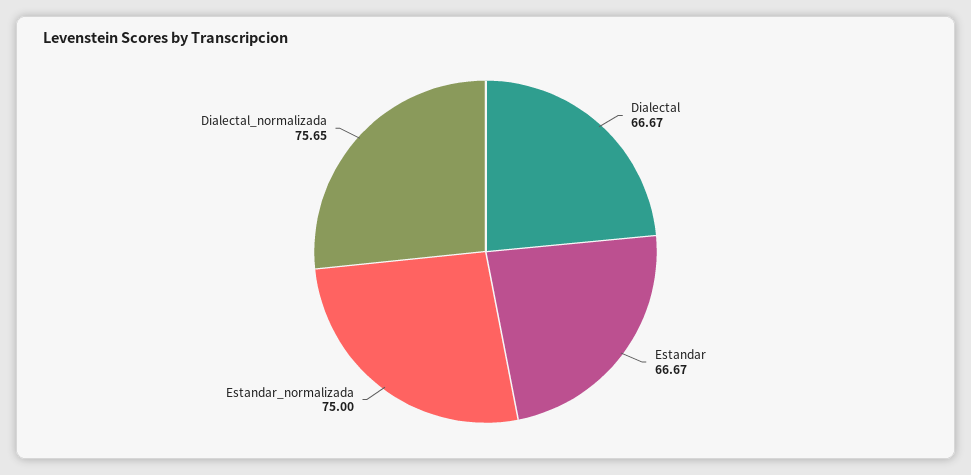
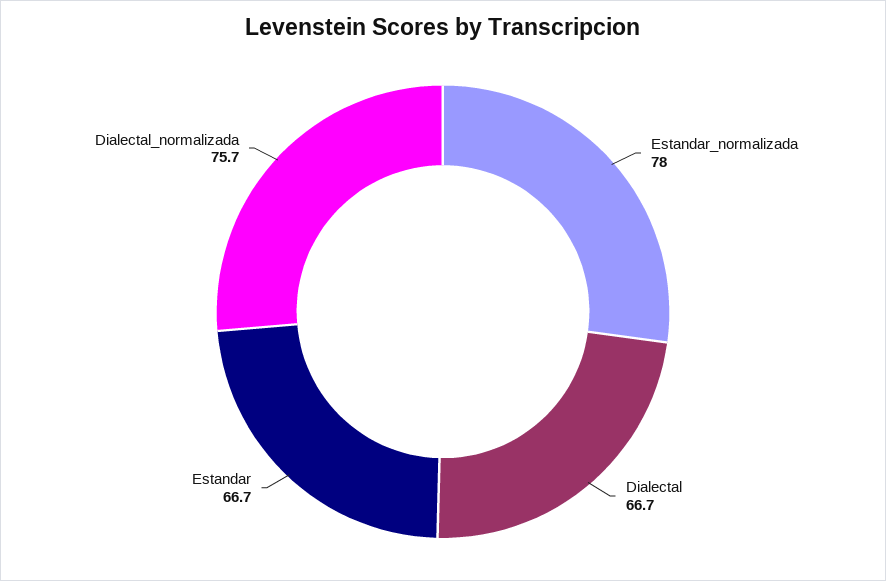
Estandar_normalizada: 75 -> 78

